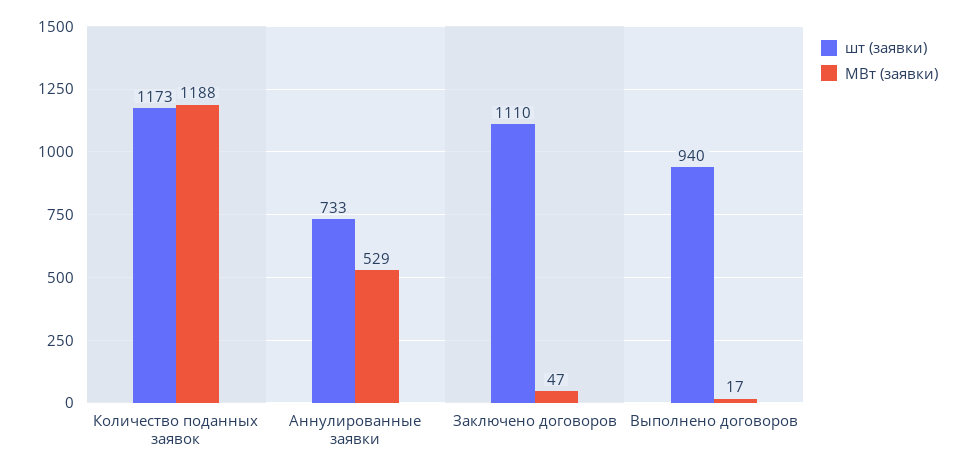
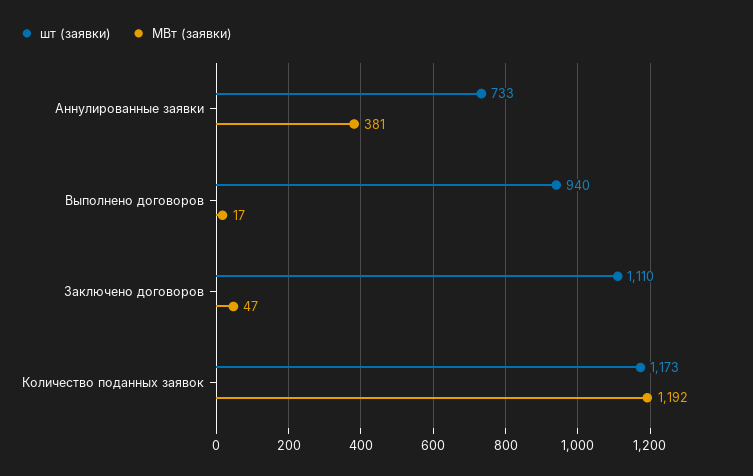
МВт (заявки), Количество поданных заявок: 1188 -> 1192
МВт (заявки), Аннулированные заявки: 529 -> 381

